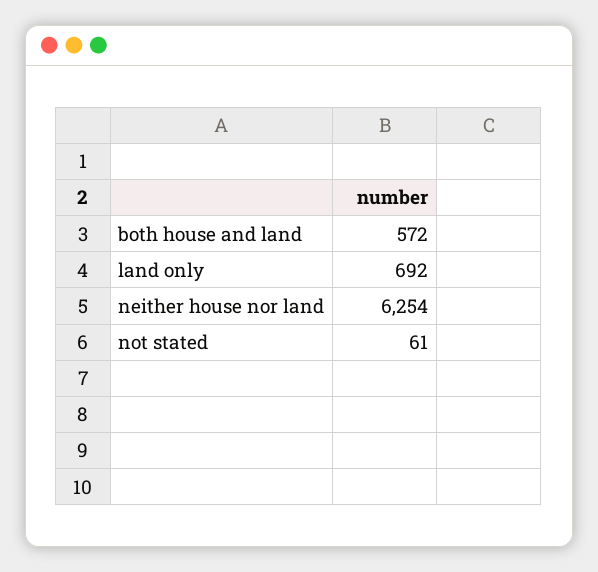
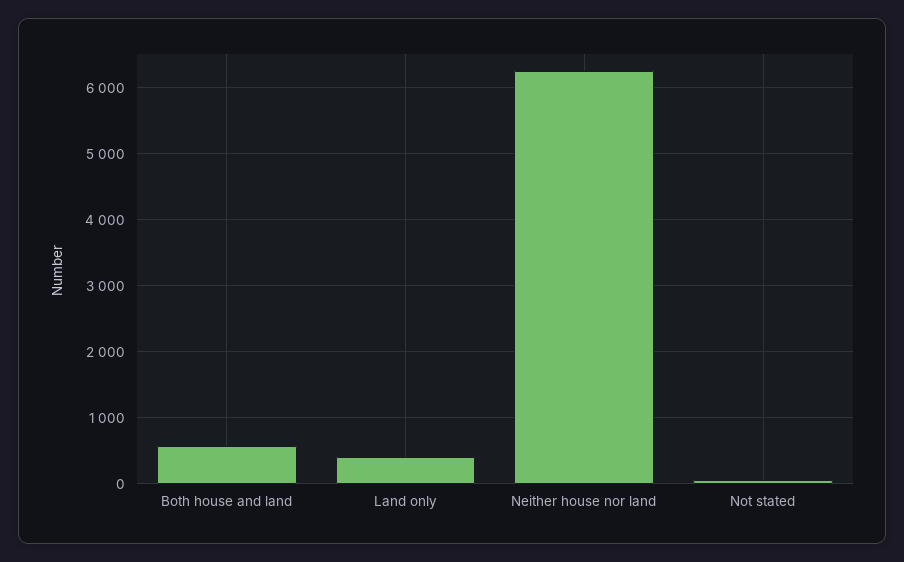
land only: 692 -> 400

